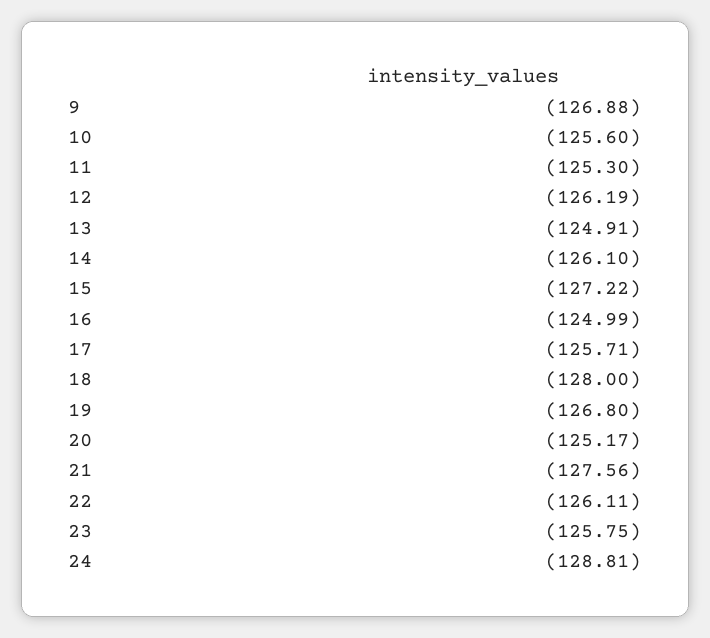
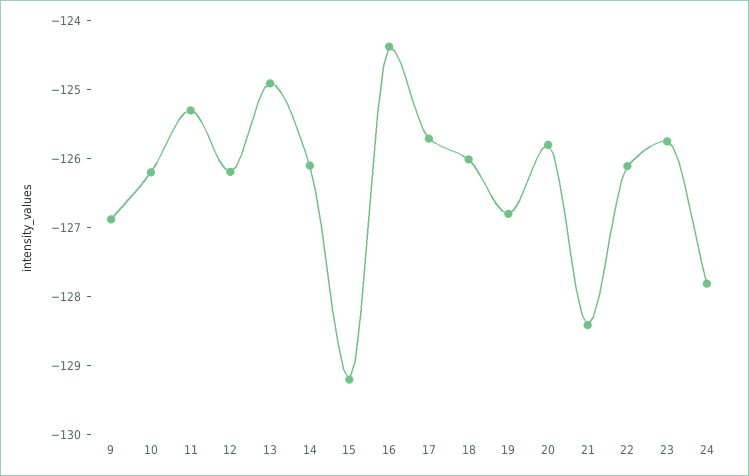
10: -125.6 -> -126.2
15: -127.22 -> -129.2
16: -124.99 -> -124.4
18: -128 -> -126
20: -125.17 -> -125.8
21: -127.56 -> -128.4
24: -128.81 -> -127.8

